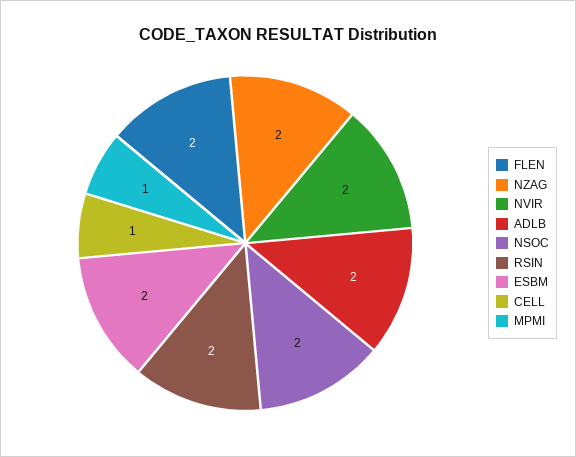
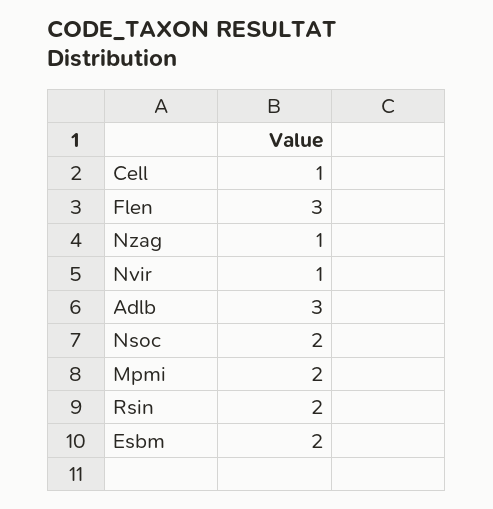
FLEN: 2 -> 3
NZAG: 2 -> 1
NVIR: 2 -> 1
ADLB: 2 -> 3
MPMI: 1 -> 2

